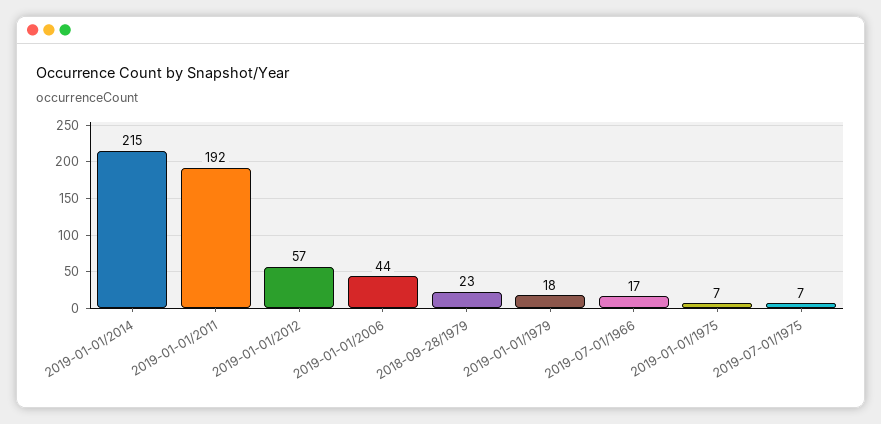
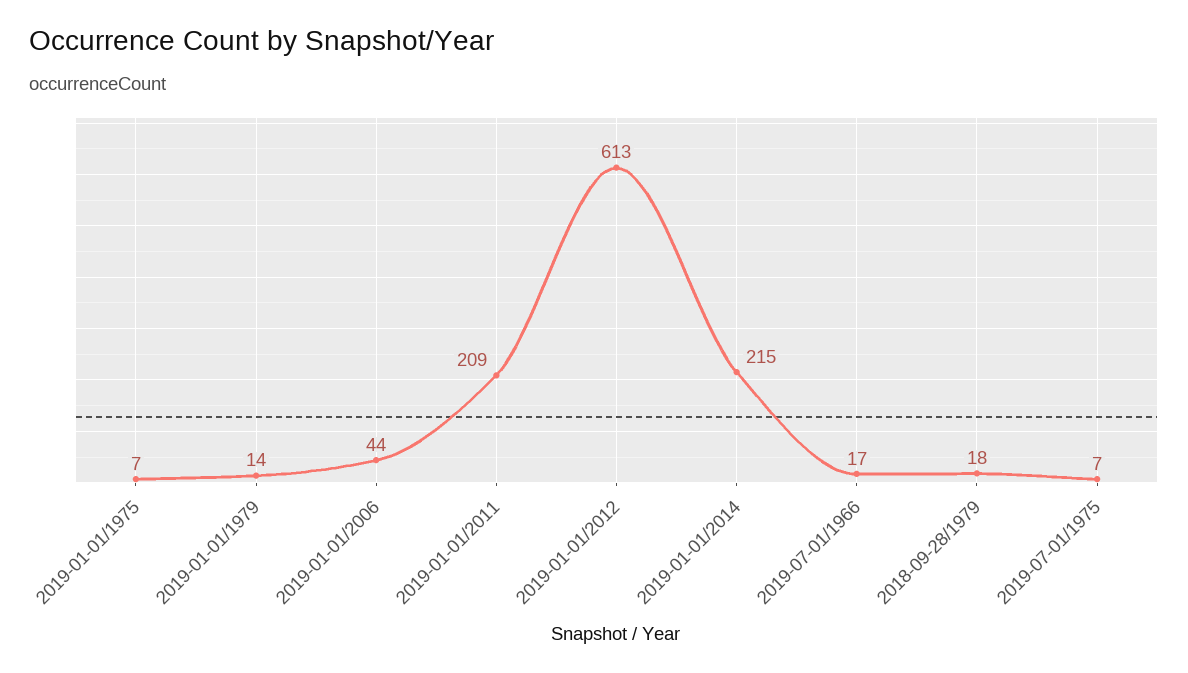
2019-01-01/2011: 192 -> 209
2019-01-01/2012: 57 -> 613
2018-09-28/1979: 23 -> 18
2019-01-01/1979: 18 -> 14

